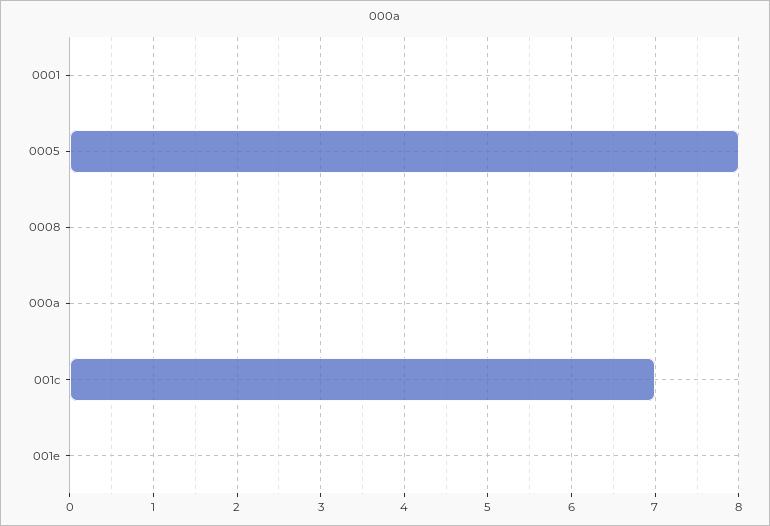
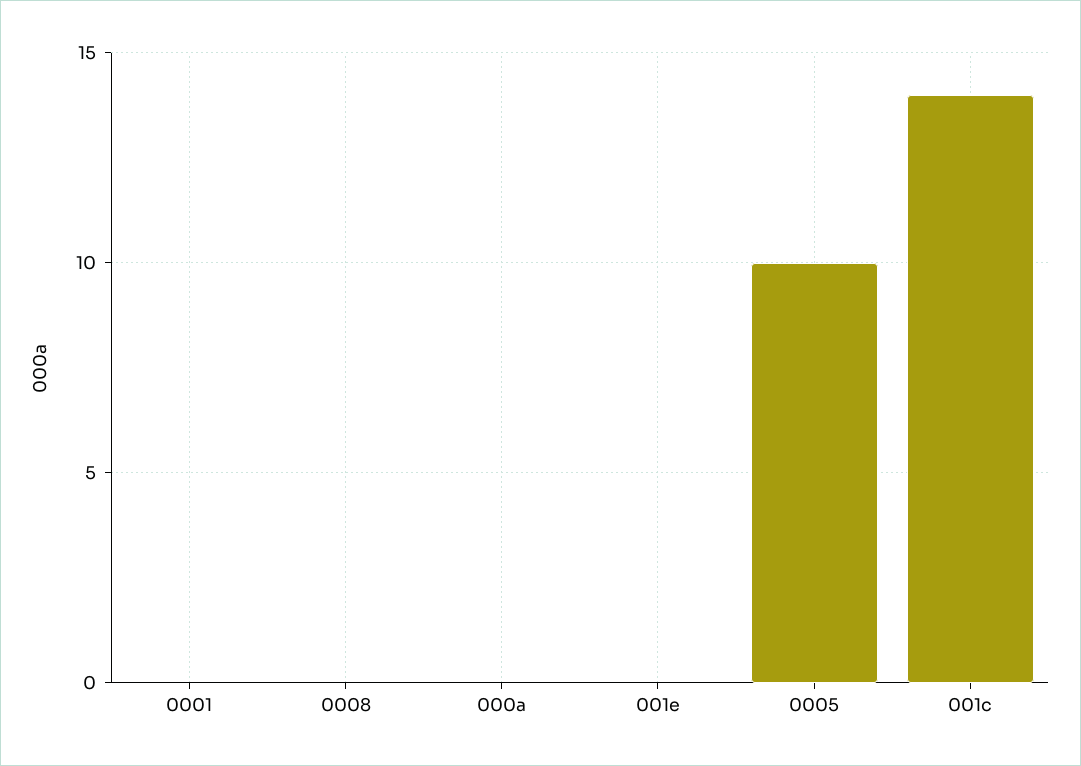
0005: 8 -> 10
001c: 7 -> 14

